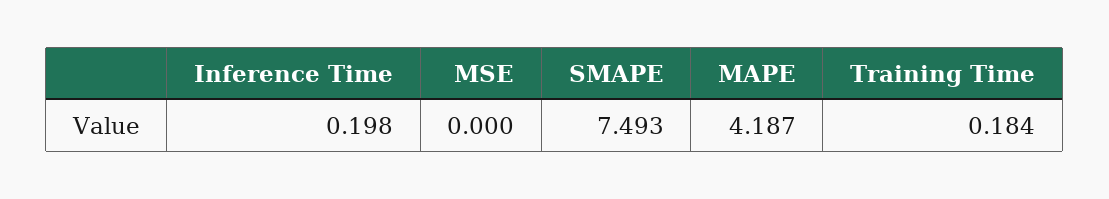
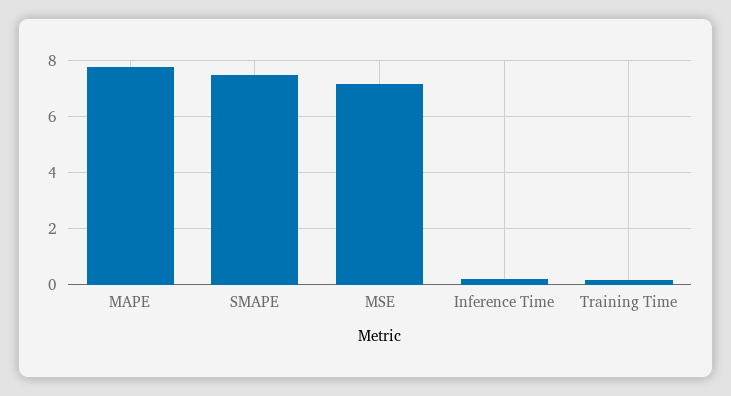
MSE: 0 -> 7.25
MAPE: 4.187 -> 7.75

